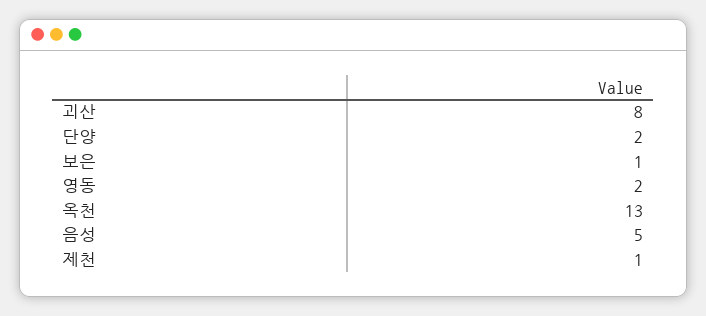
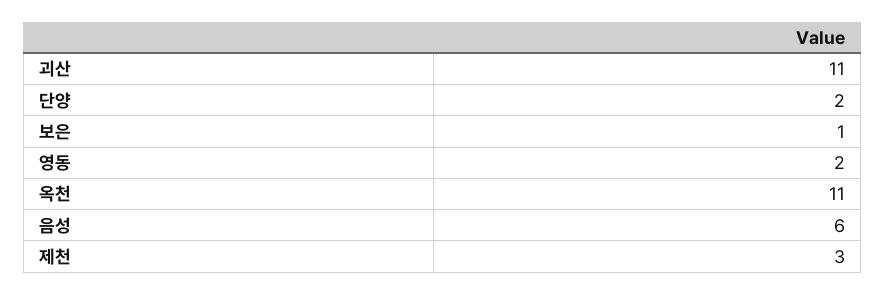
괴산: 8 -> 11
옥천: 13 -> 11
음성: 5 -> 6
제천: 1 -> 3

